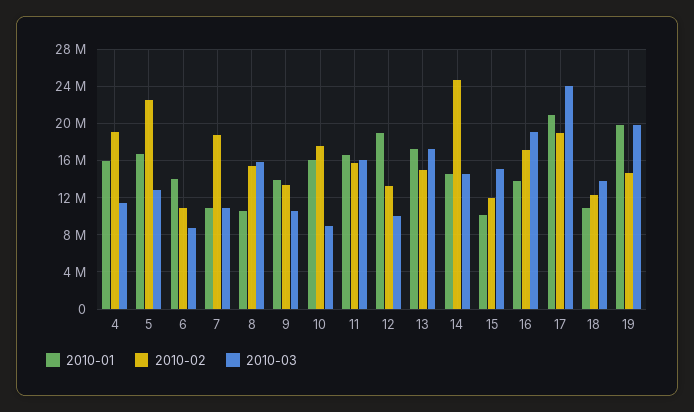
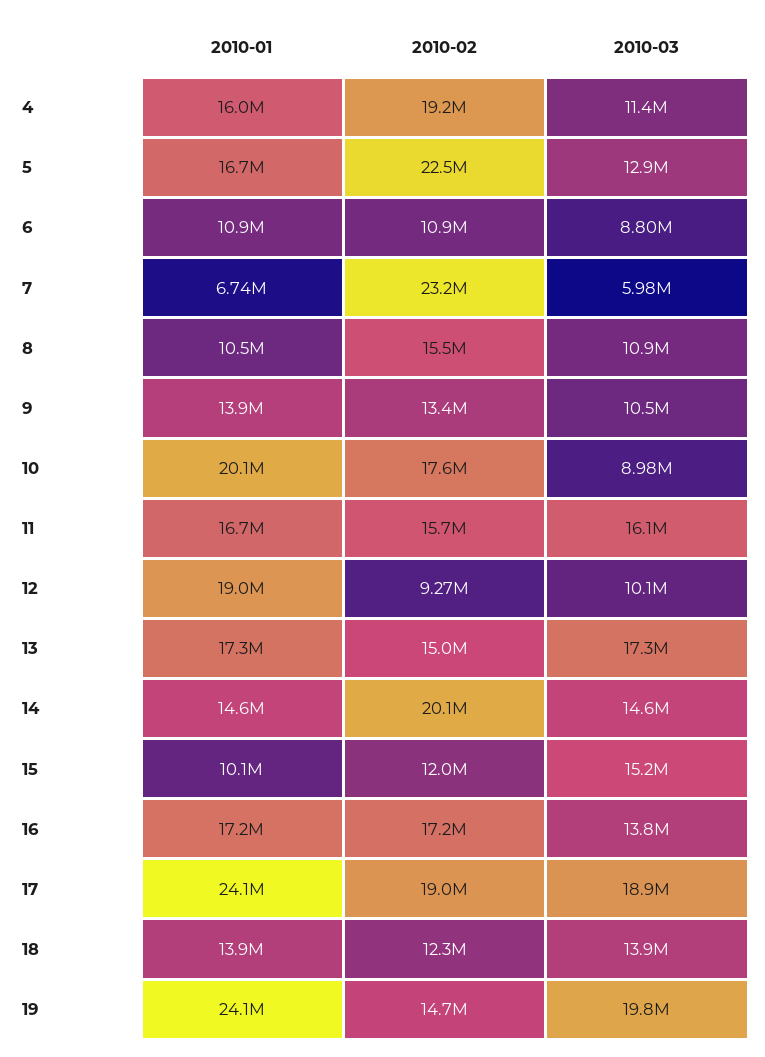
2010-01, 6: 14000000 -> 10900000
2010-01, 7: 11000000 -> 6740000
2010-02, 7: 19000000 -> 23200000
2010-03, 7: 11000000 -> 5980000
2010-03, 8: 16000000 -> 10900000
2010-01, 10: 16000000 -> 20100000
2010-02, 12: 13000000 -> 9270000
2010-02, 14: 25000000 -> 20100000
2010-01, 16: 14000000 -> 17200000
2010-03, 16: 19000000 -> 13800000
2010-01, 17: 21000000 -> 24100000
2010-03, 17: 24000000 -> 18900000
2010-01, 18: 11000000 -> 13900000
2010-01, 19: 20000000 -> 24100000

